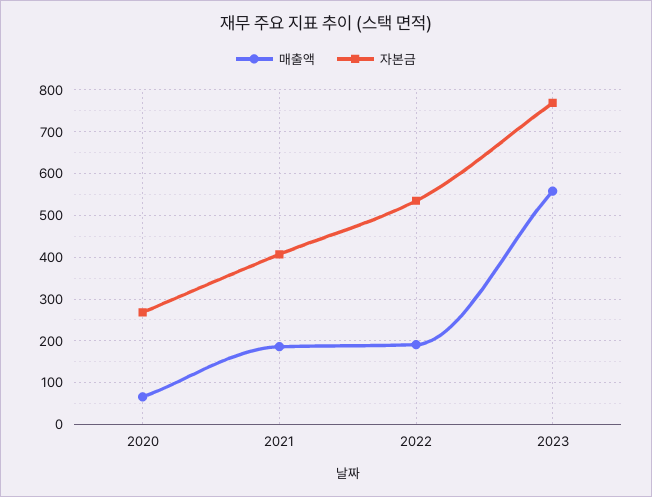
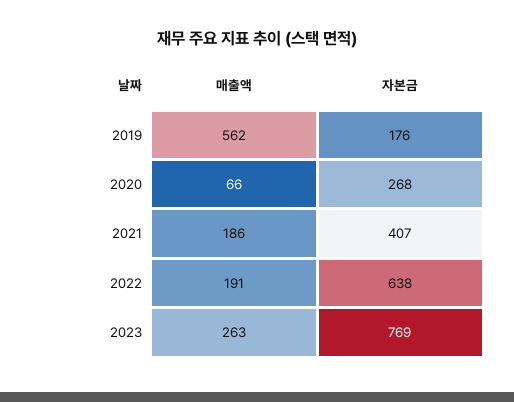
자본금, 2022: 540 -> 638
매출액, 2023: 560 -> 263
매출액, 2019: none -> 562
자본금, 2019: none -> 176

